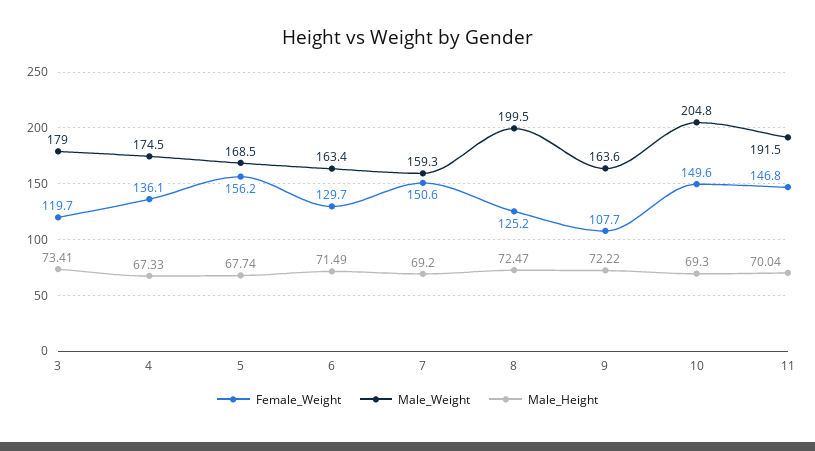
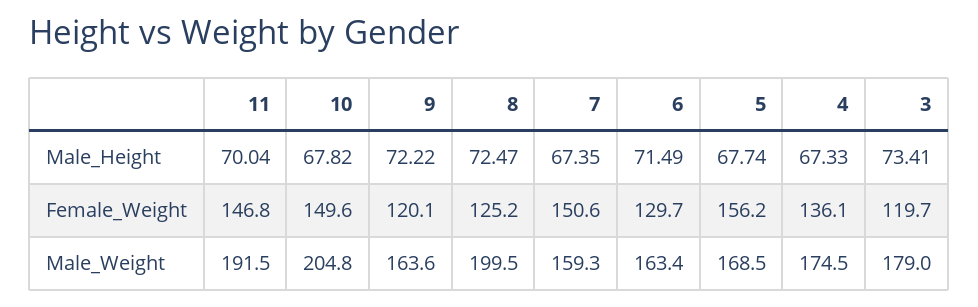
Male_Height, 7: 69.2 -> 67.35
Female_Weight, 9: 107.7 -> 120.1
Male_Height, 10: 69.3 -> 67.82

